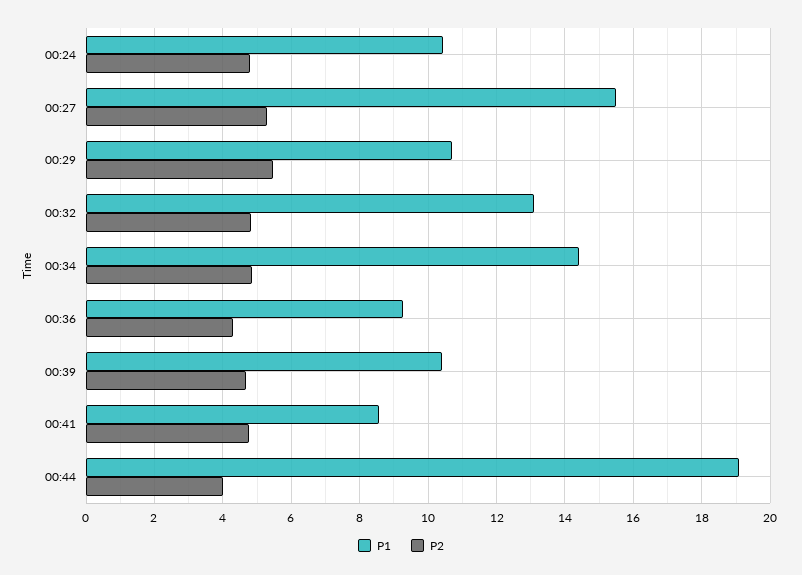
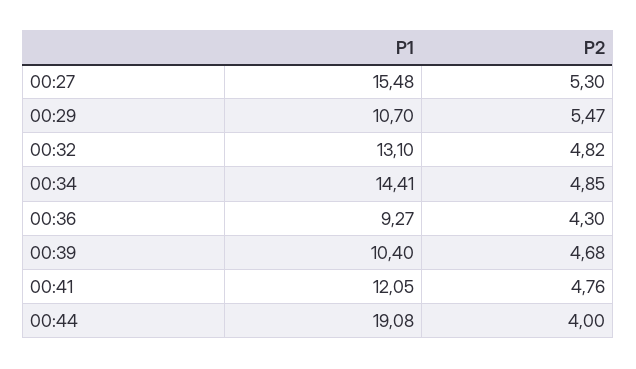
P1, 00:24: 10.4 -> none
P2, 00:24: 4.8 -> none
P1, 00:41: 8.6 -> 12.05

